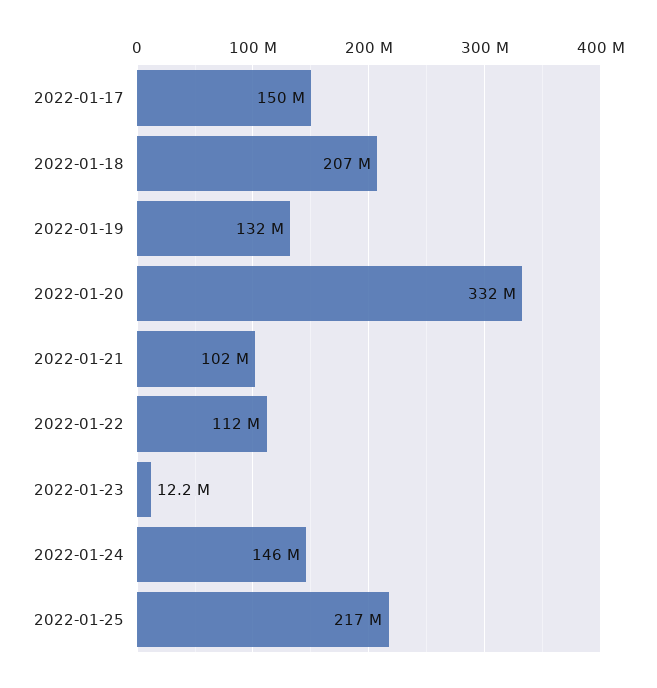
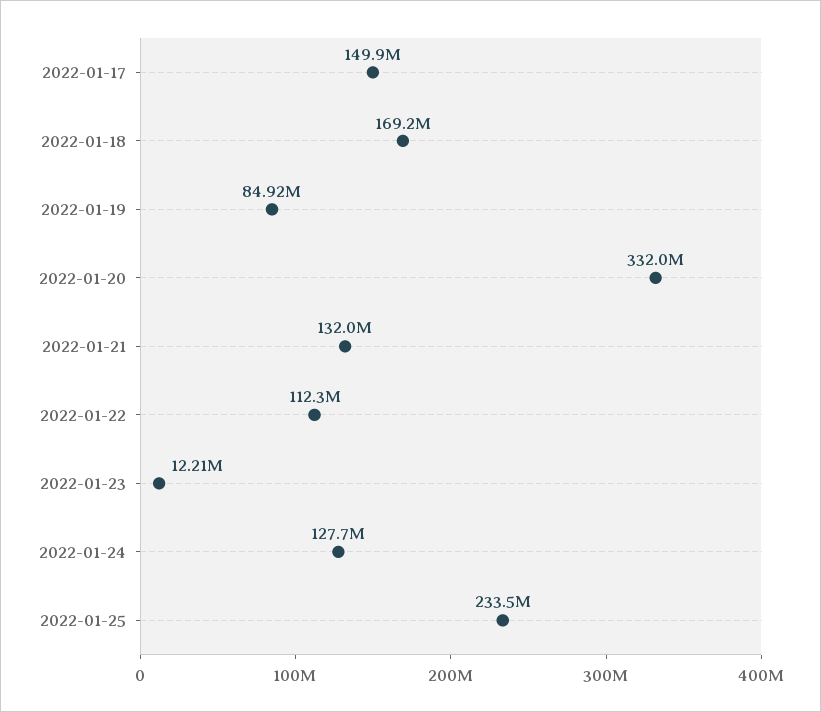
2022-01-18: 207000000 -> 169200000
2022-01-19: 132000000 -> 84920000
2022-01-21: 102000000 -> 132000000
2022-01-24: 146000000 -> 127700000
2022-01-25: 217000000 -> 233500000

